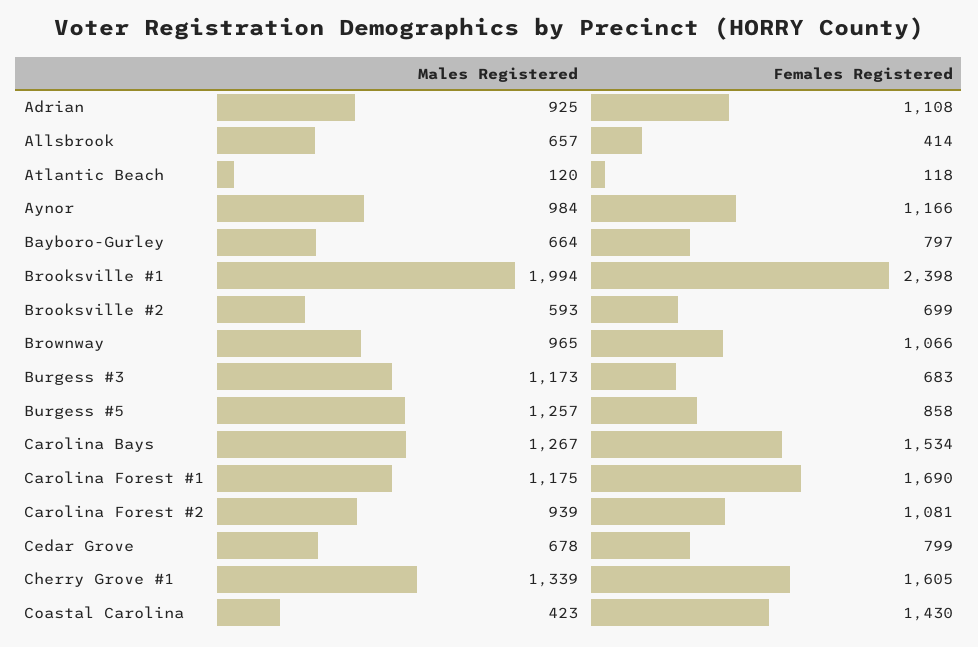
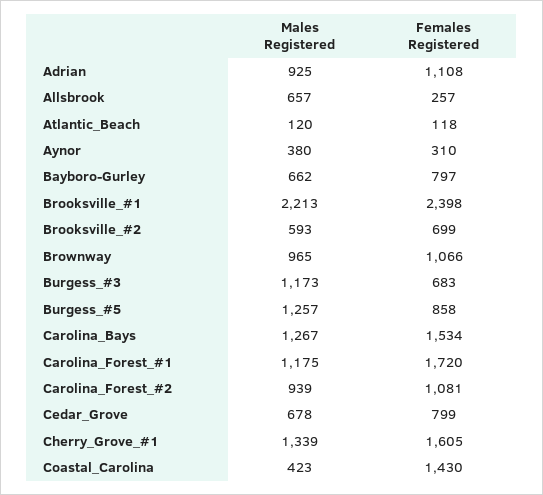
Females Registered, Allsbrook: 414 -> 257
Males Registered, Aynor: 984 -> 380
Females Registered, Aynor: 1166 -> 310
Males Registered, Bayboro-Gurley: 664 -> 662
Males Registered, Brooksville #1: 1994 -> 2213
Females Registered, Carolina Forest #1: 1690 -> 1720

